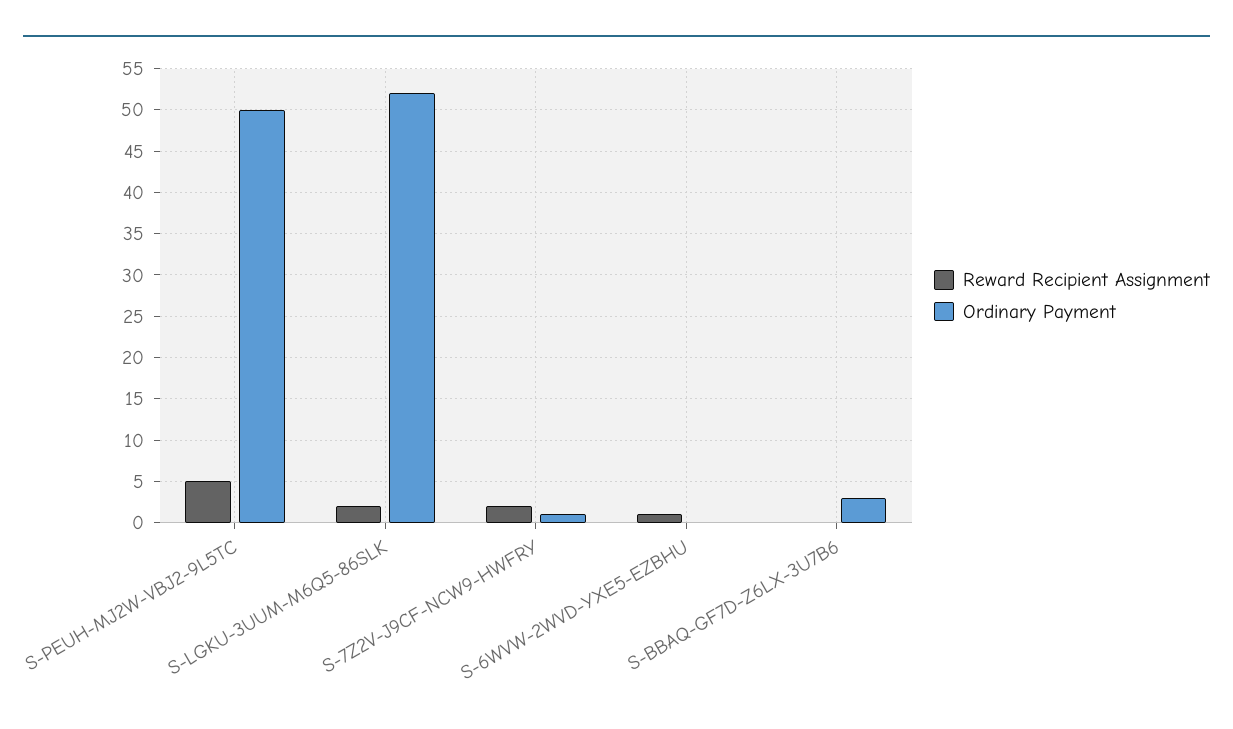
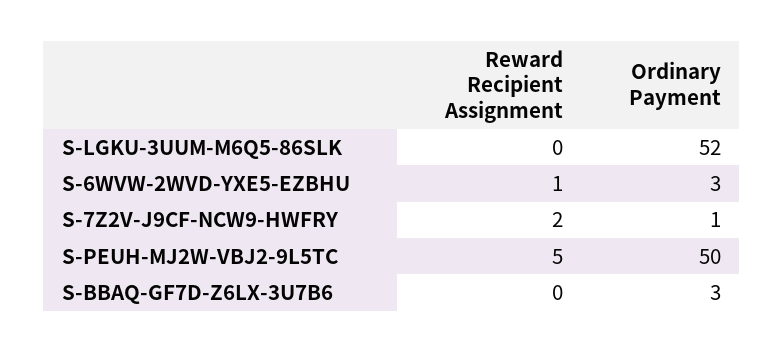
Reward Recipient Assignment, S-LGKU-3UUM-M6Q5-86SLK: 2 -> 0
Ordinary Payment, S-6WVW-2WVD-YXE5-EZBHU: 0 -> 3

